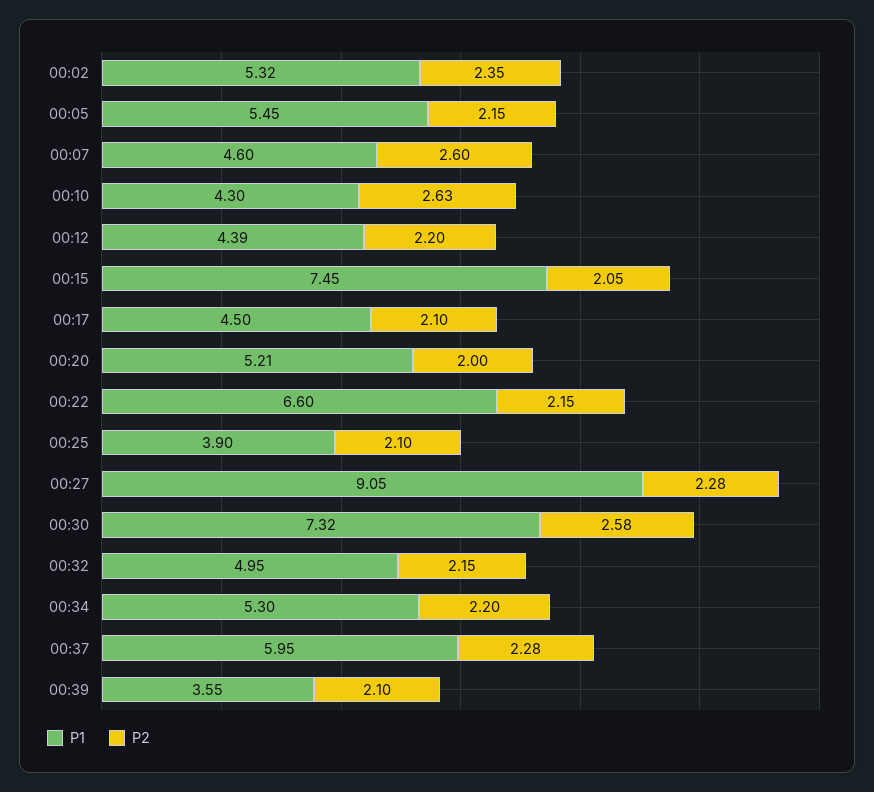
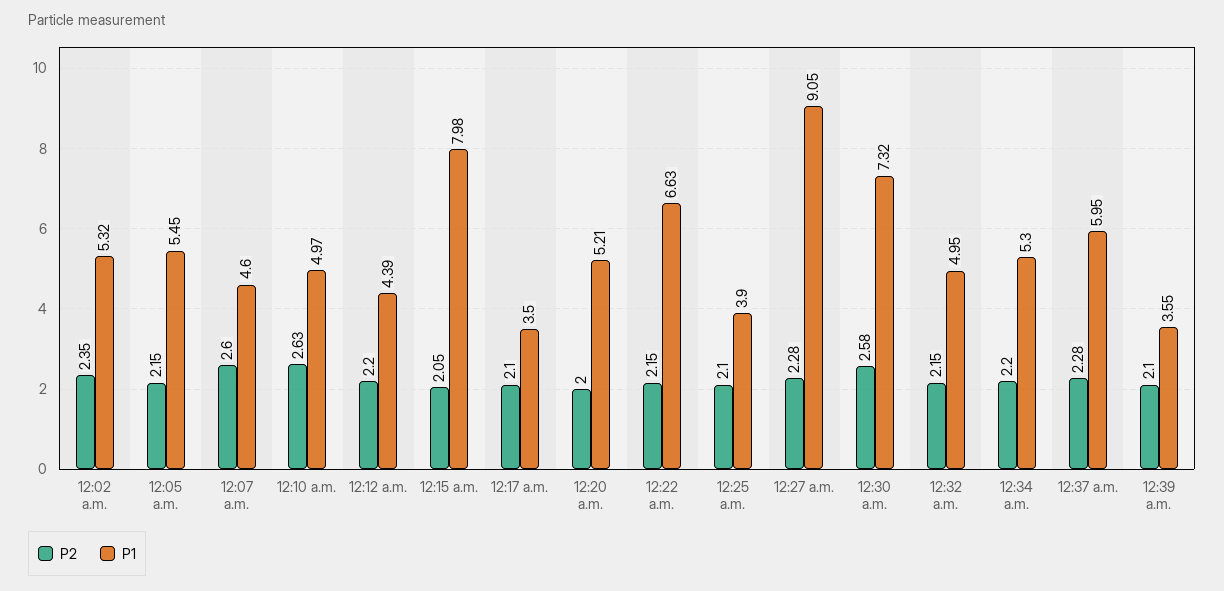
P1, 00:10: 4.3 -> 4.97
P1, 00:15: 7.45 -> 7.98
P1, 00:17: 4.5 -> 3.5
P1, 00:22: 6.6 -> 6.63

